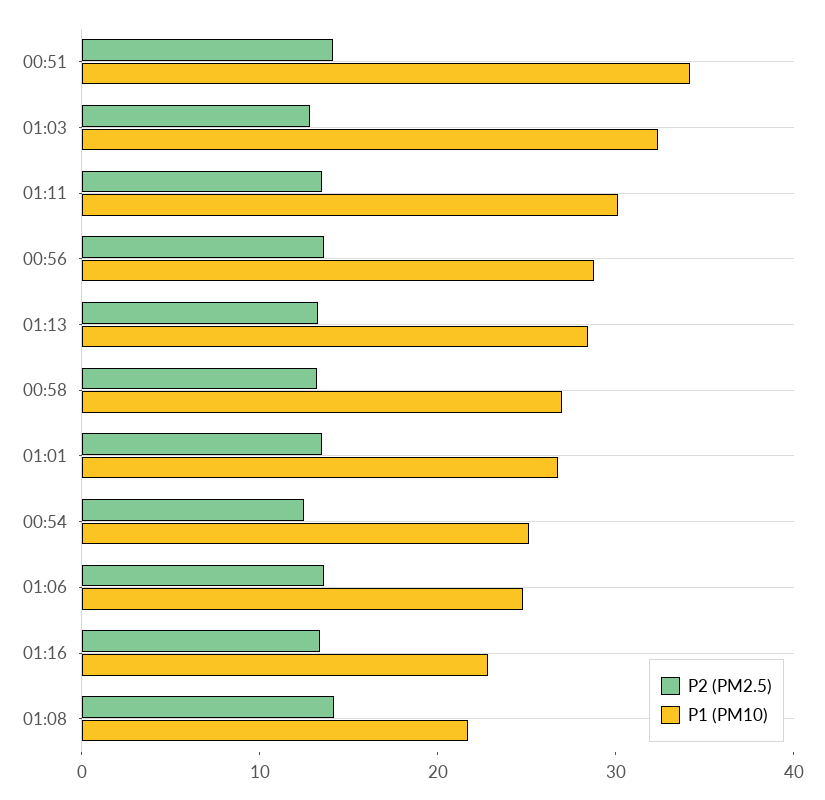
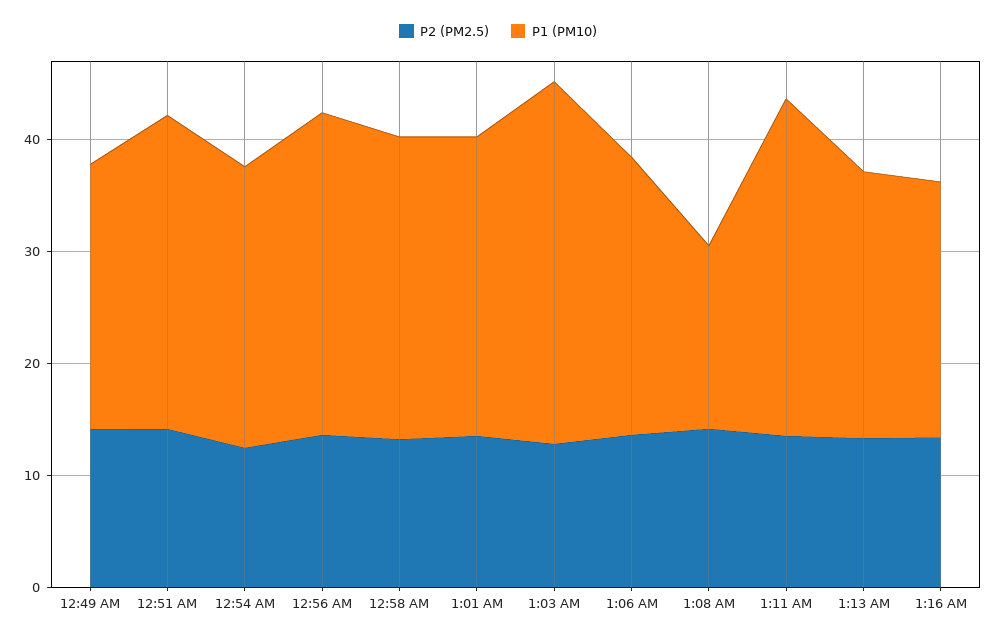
P1 (PM10), 00:51: 34 -> 28
P1 (PM10), 01:13: 28 -> 24
P1 (PM10), 01:08: 22 -> 16
P2 (PM2.5), 12:49 AM: none -> 14
P1 (PM10), 12:49 AM: none -> 24

